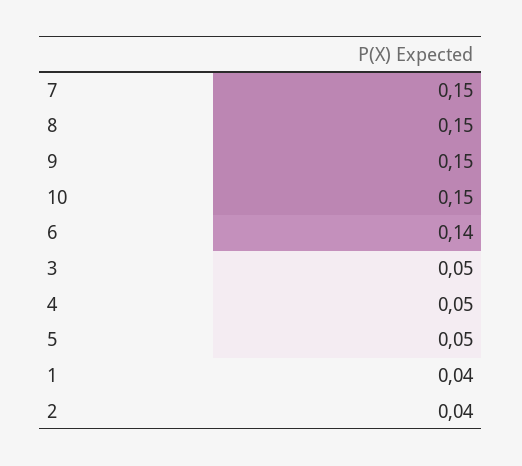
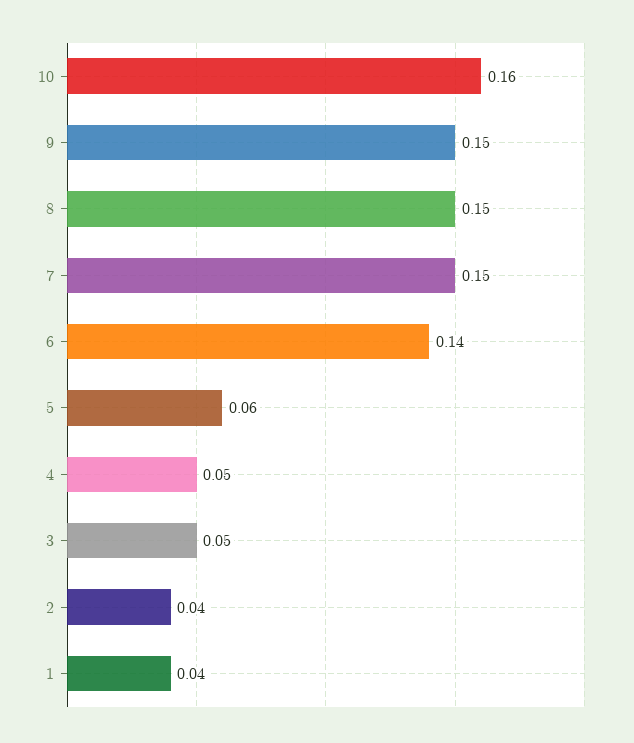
10: 0.15 -> 0.16
5: 0.05 -> 0.06

